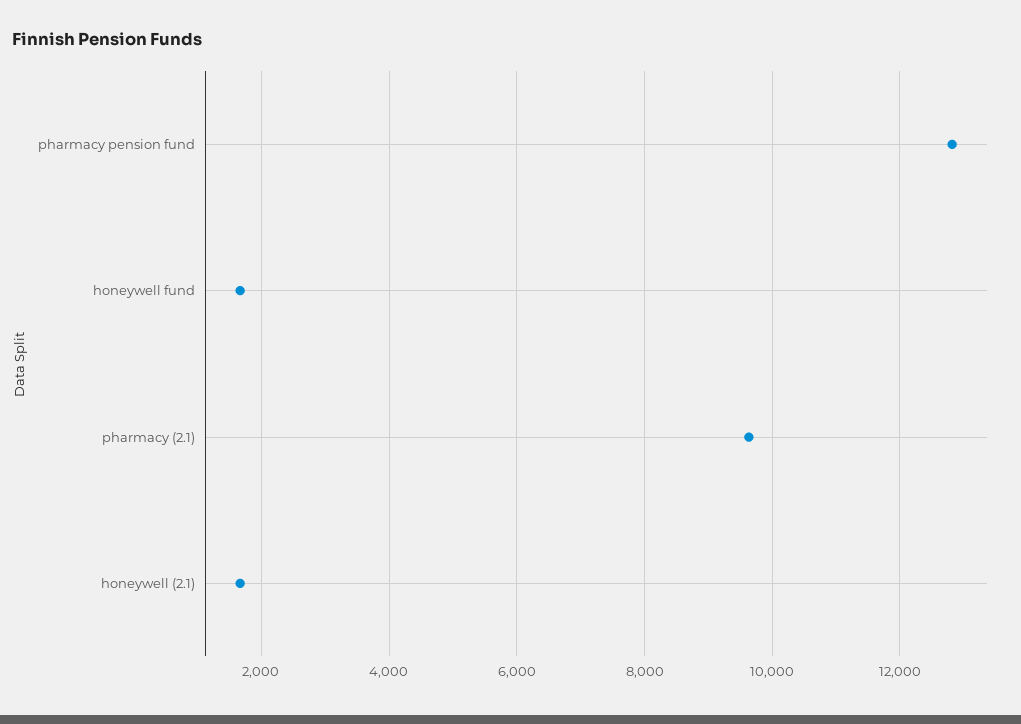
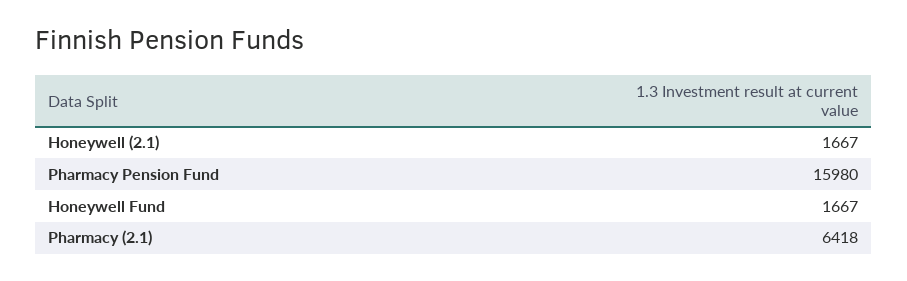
pharmacy pension fund: 12800 -> 15980
pharmacy (2.1): 9600 -> 6418

